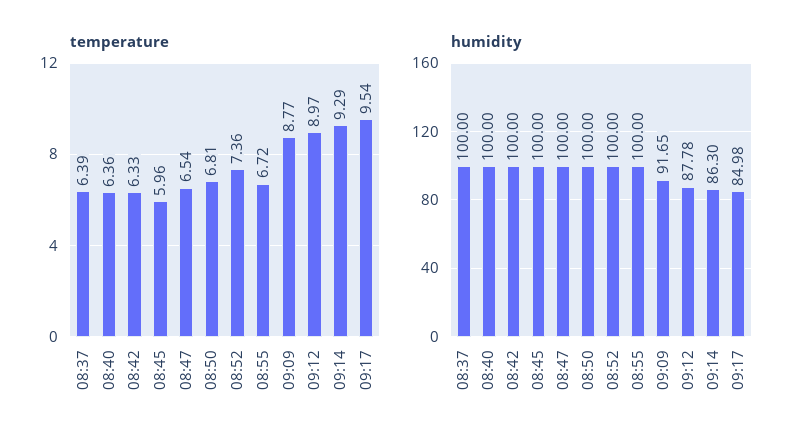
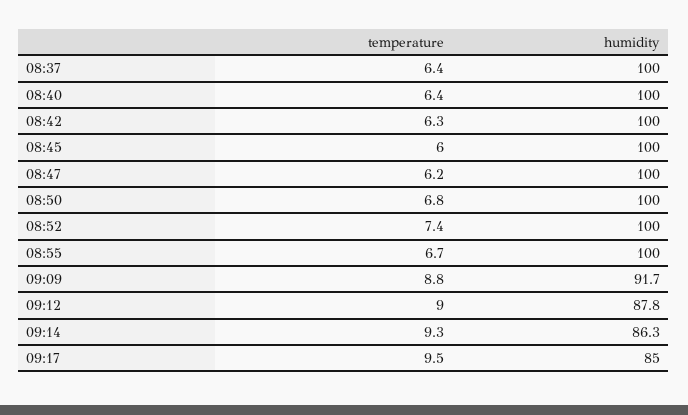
temperature, 08:47: 6.54 -> 6.2

